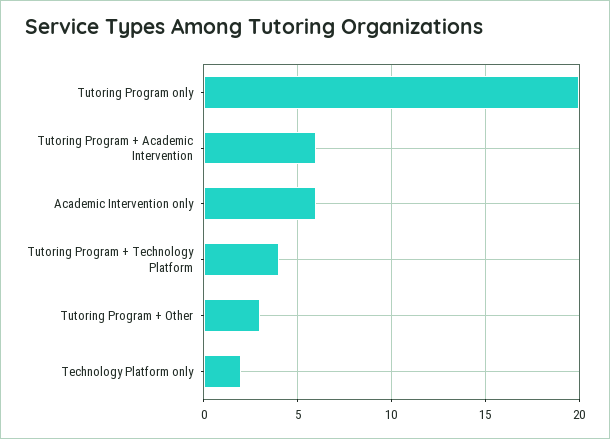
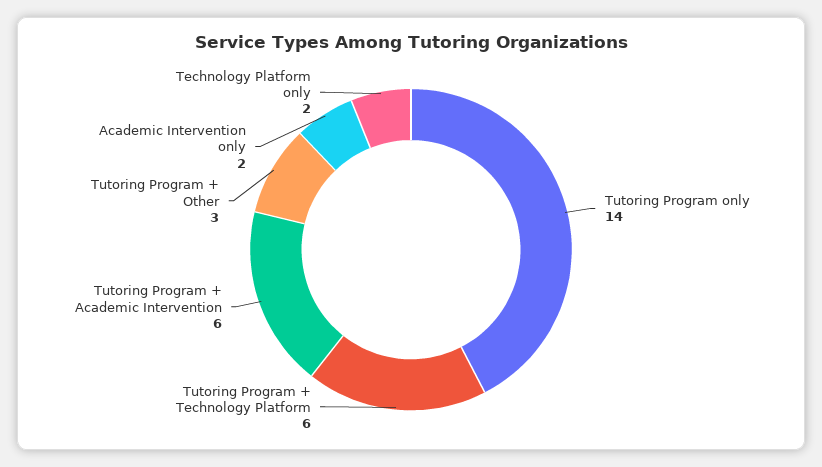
Tutoring Program only: 20 -> 14
Academic Intervention only: 6 -> 2
Tutoring Program + Technology Platform: 4 -> 6

